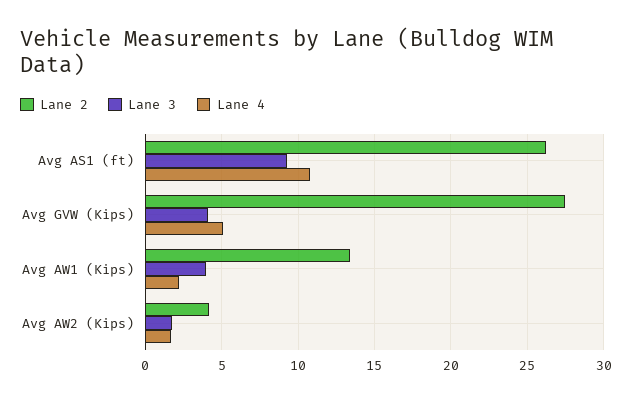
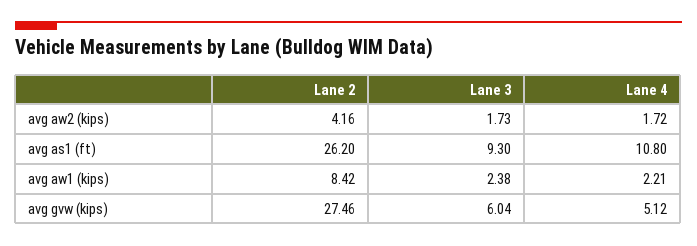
Lane 3, Avg GVW (Kips): 4 -> 6.04
Lane 2, Avg AW1 (Kips): 13.5 -> 8.42
Lane 3, Avg AW1 (Kips): 4 -> 2.38

